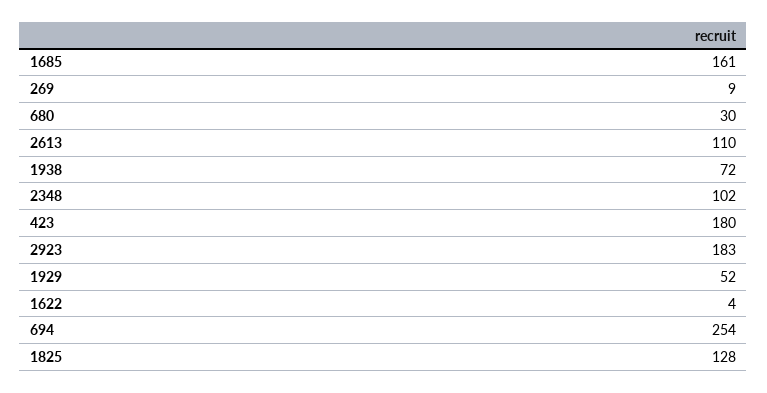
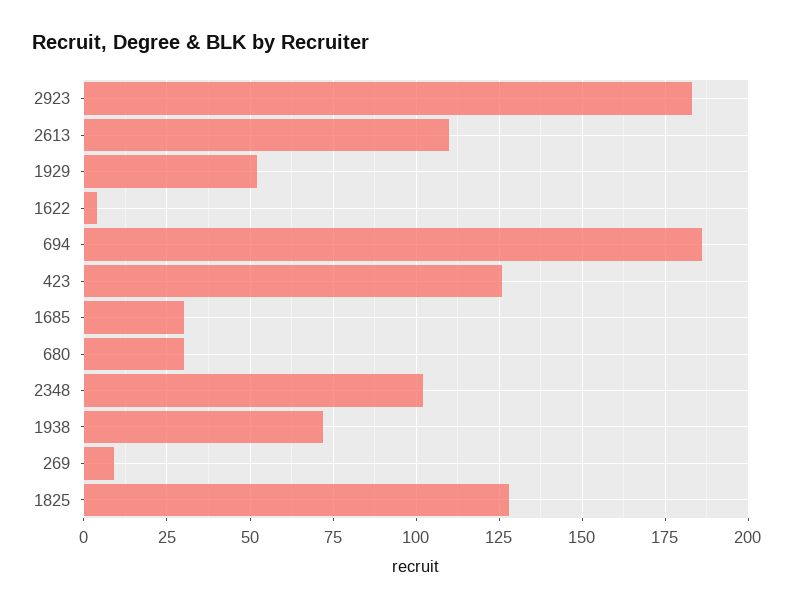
1685: 161 -> 30
423: 180 -> 125
694: 254 -> 185

